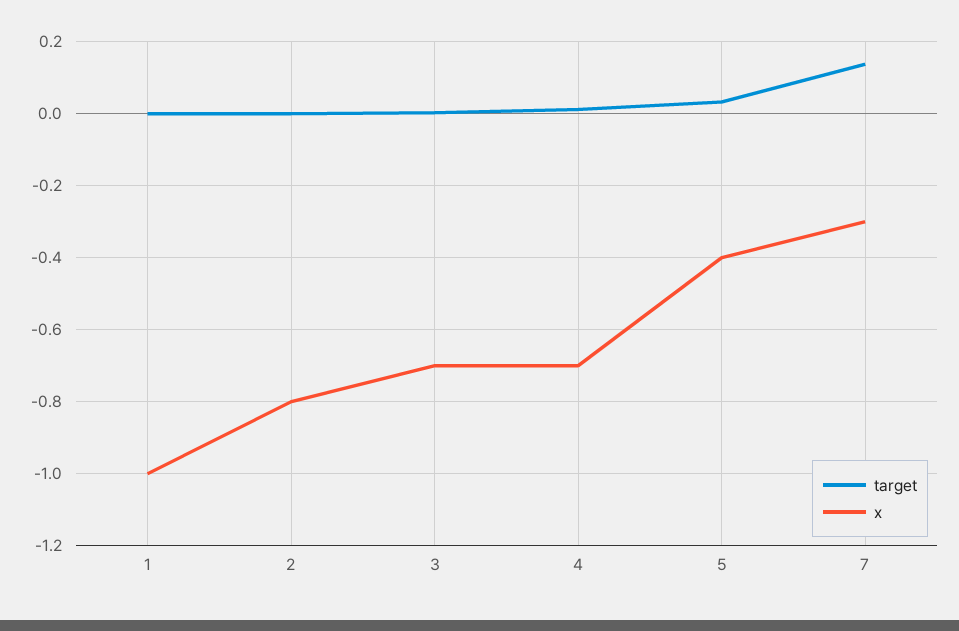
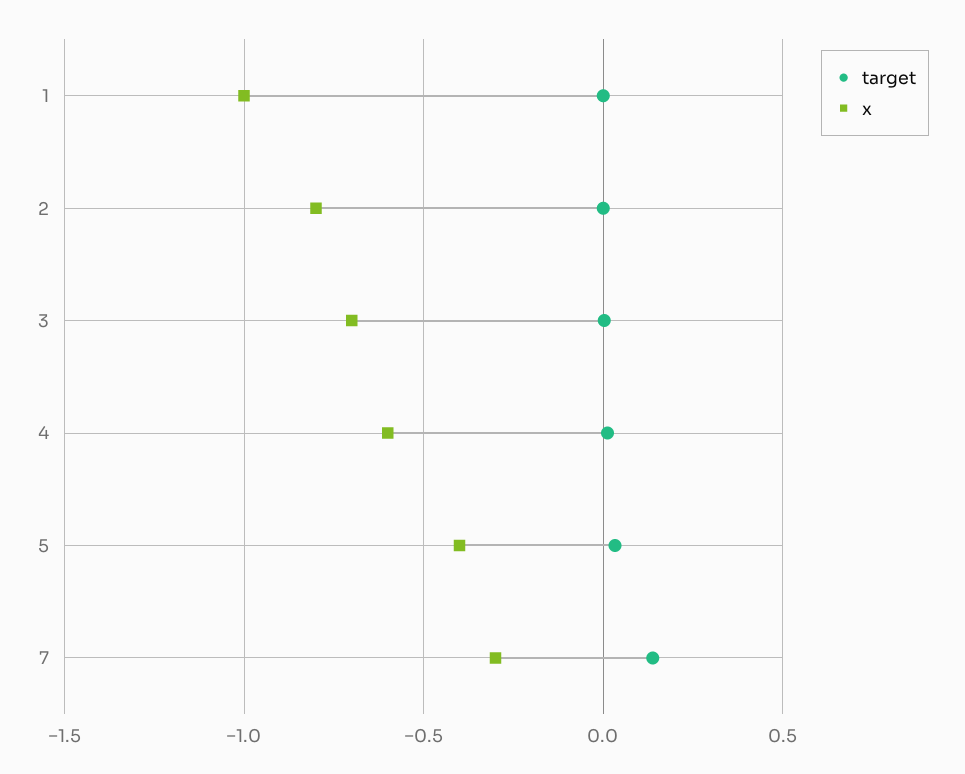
x, 4: -0.7 -> -0.6

